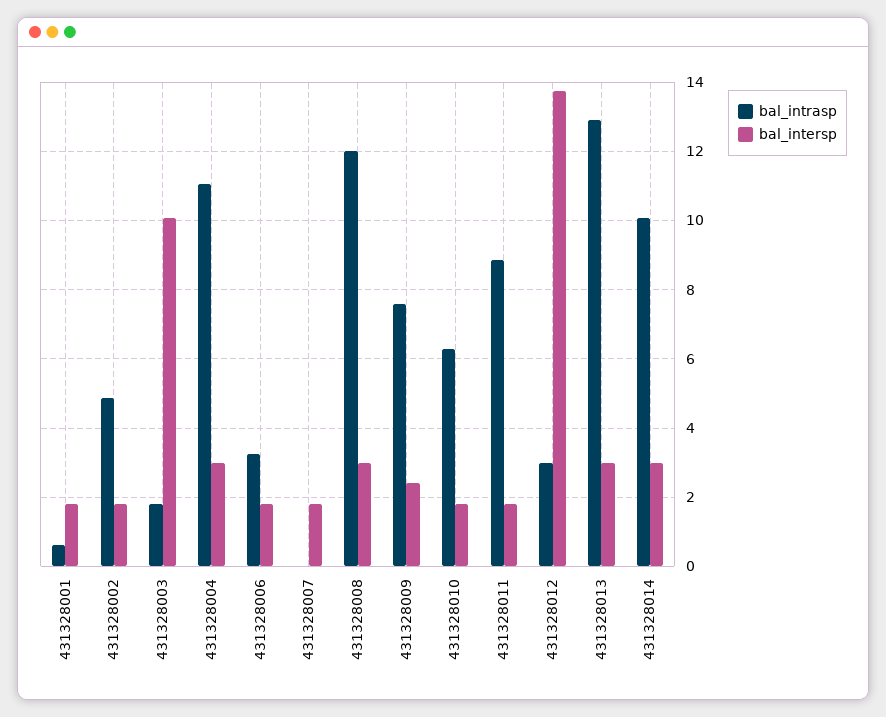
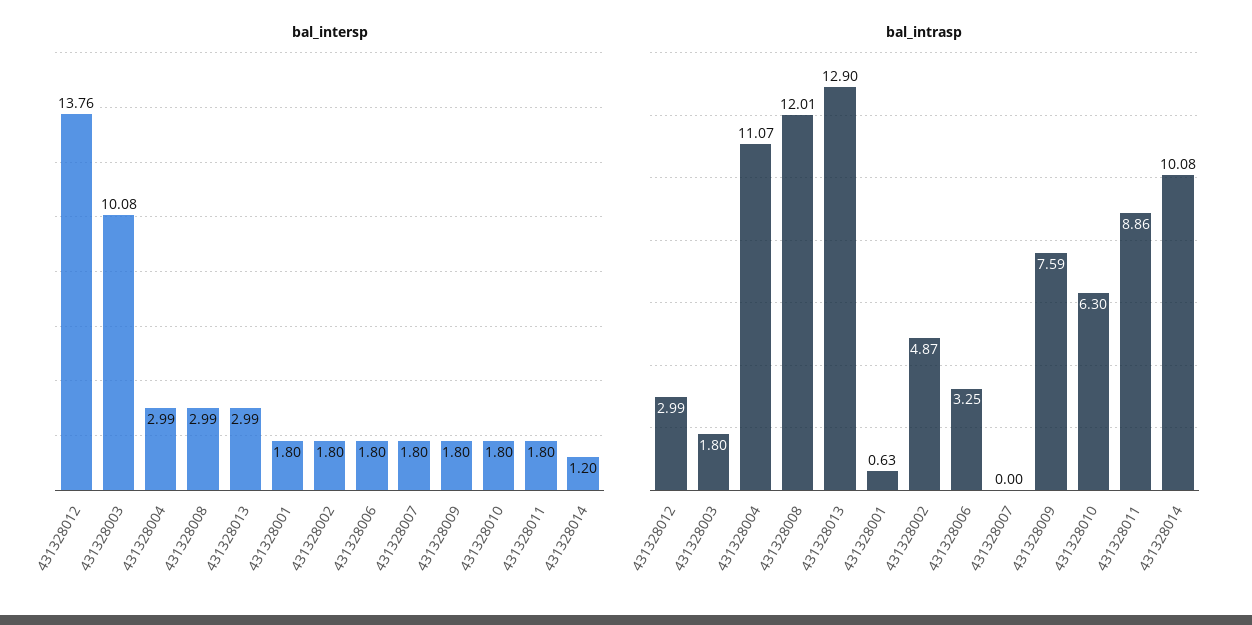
bal_intersp, 431328009: 2.4 -> 1.8
bal_intersp, 431328014: 3 -> 1.2

